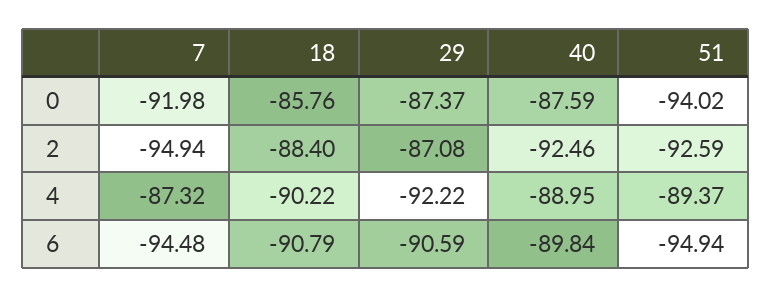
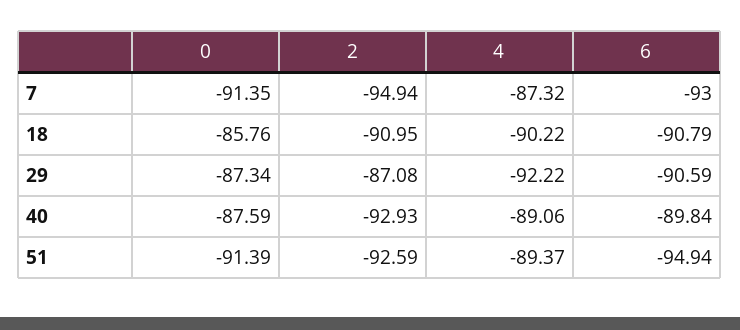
7, 0: -91.98 -> -91.35
29, 0: -87.37 -> -87.34
51, 0: -94.02 -> -91.39
18, 2: -88.4 -> -90.95
40, 2: -92.46 -> -92.93
40, 4: -88.95 -> -89.06
7, 6: -94.48 -> -93

